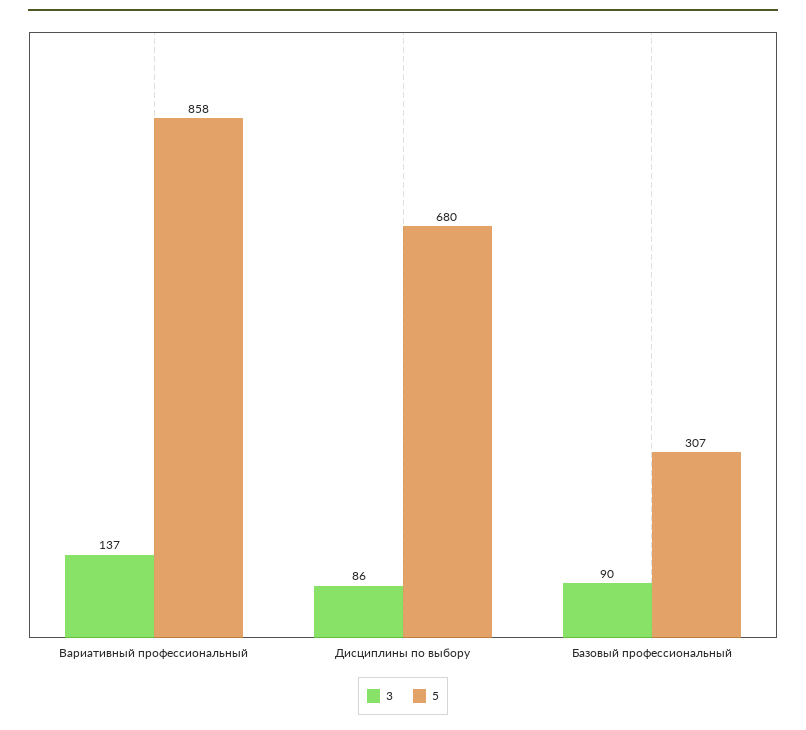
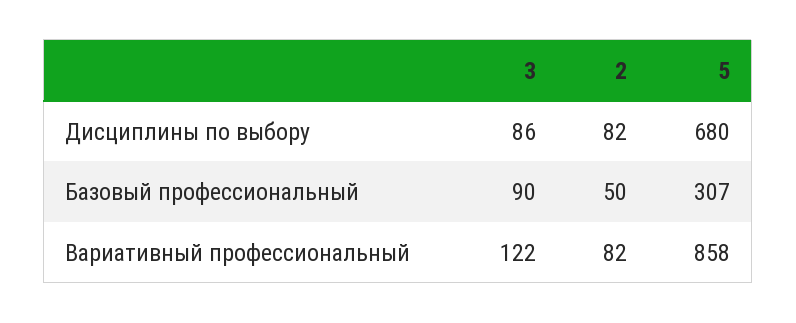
3, Вариативный профессиональный: 137 -> 122
2, Дисциплины по выбору: none -> 82
2, Базовый профессиональный: none -> 50
2, Вариативный профессиональный: none -> 82

